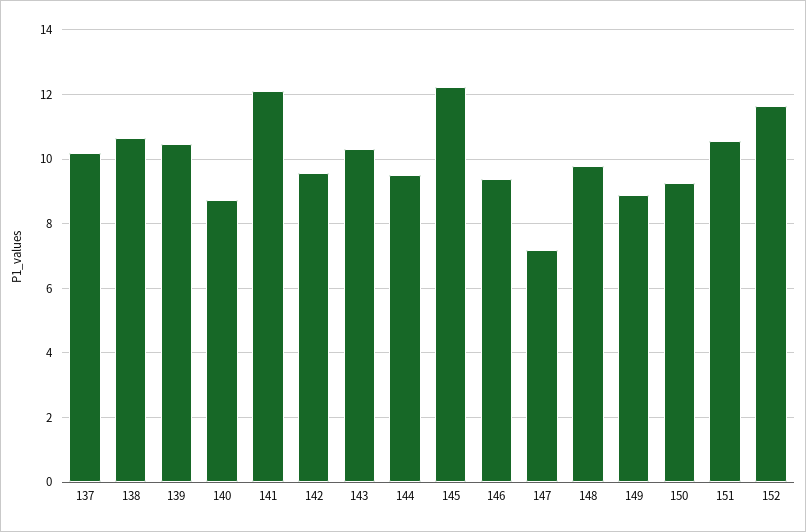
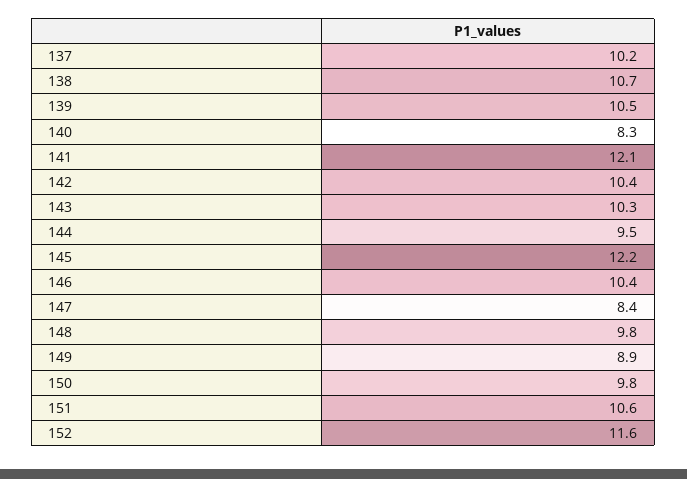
140: 8.8 -> 8.3
142: 9.6 -> 10.4
146: 9.4 -> 10.4
147: 7.2 -> 8.4
150: 9.2 -> 9.8

